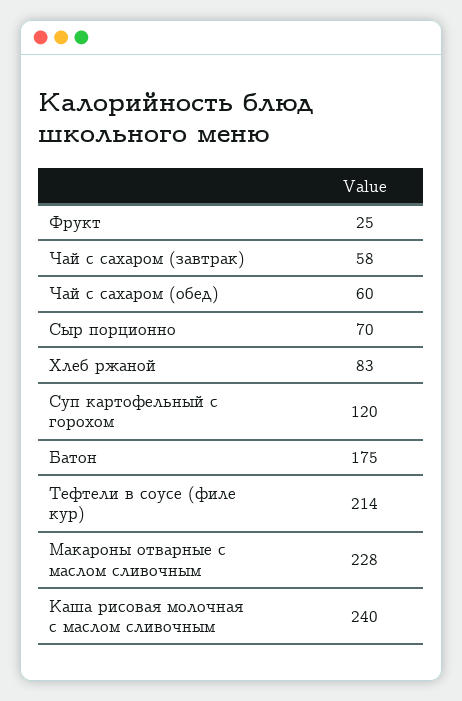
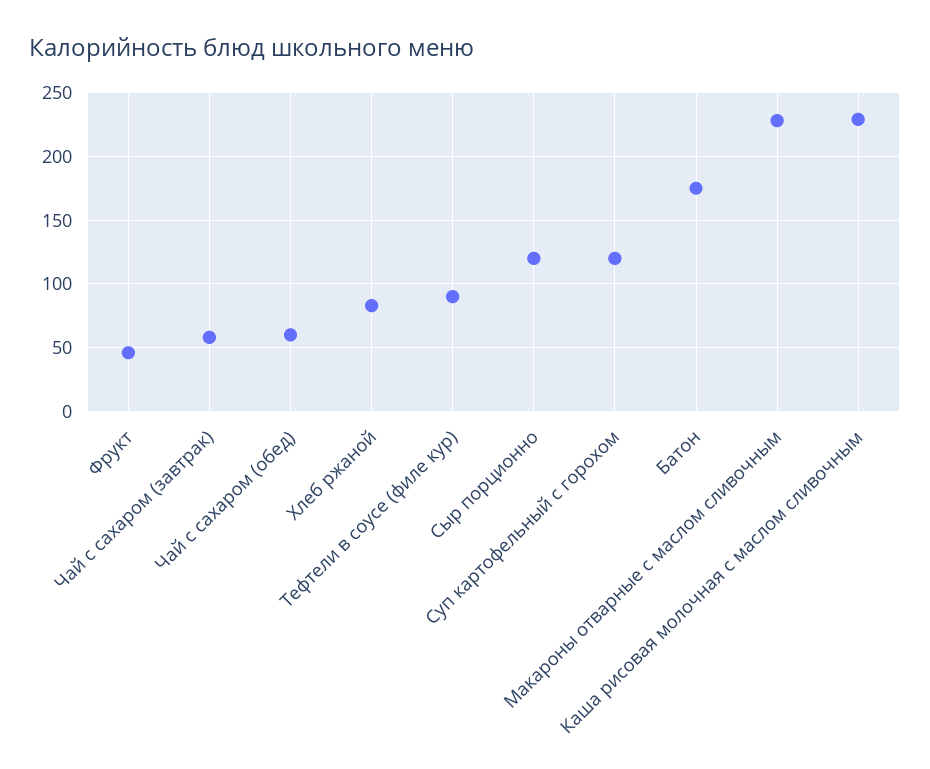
Фрукт: 25 -> 45
Сыр порционно: 70 -> 120
Тефтели в соусе (филе кур): 214 -> 90
Каша рисовая молочная с маслом сливочным: 240 -> 230

